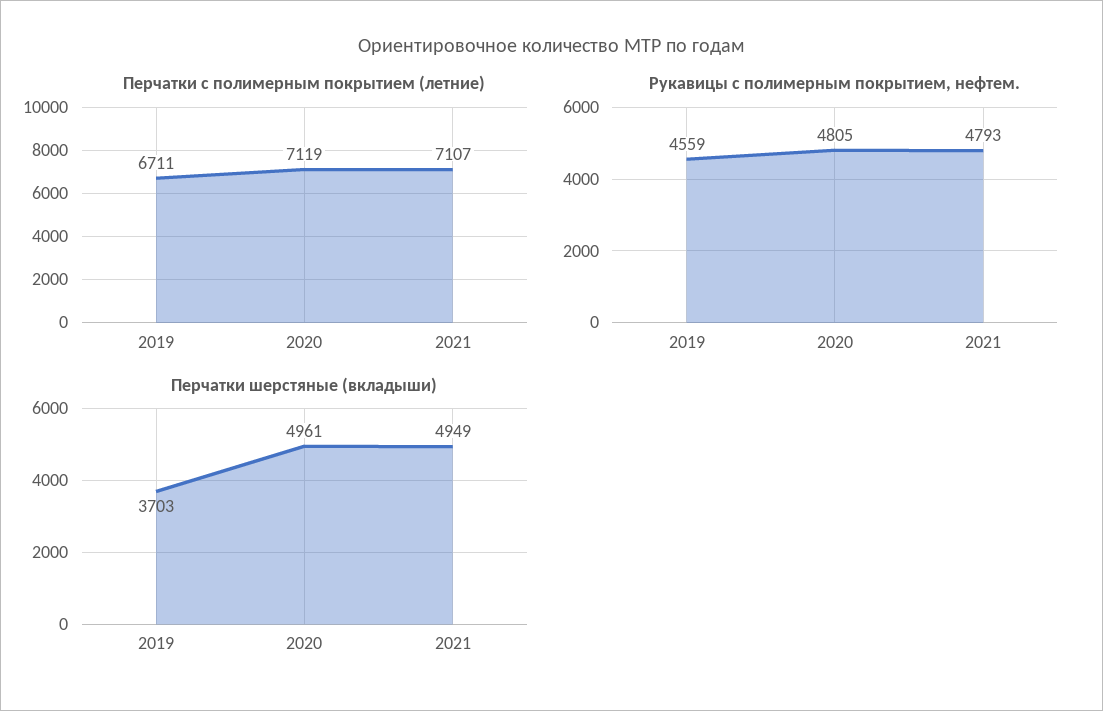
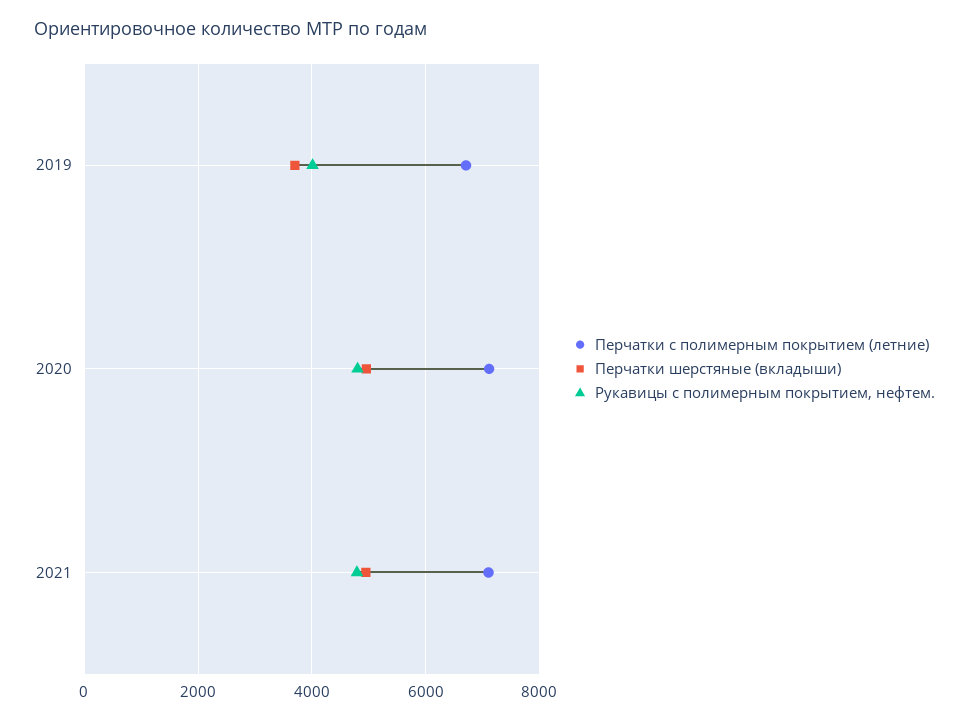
Рукавицы с полимерным покрытием, нефтем., 2019: 4559 -> 4000

